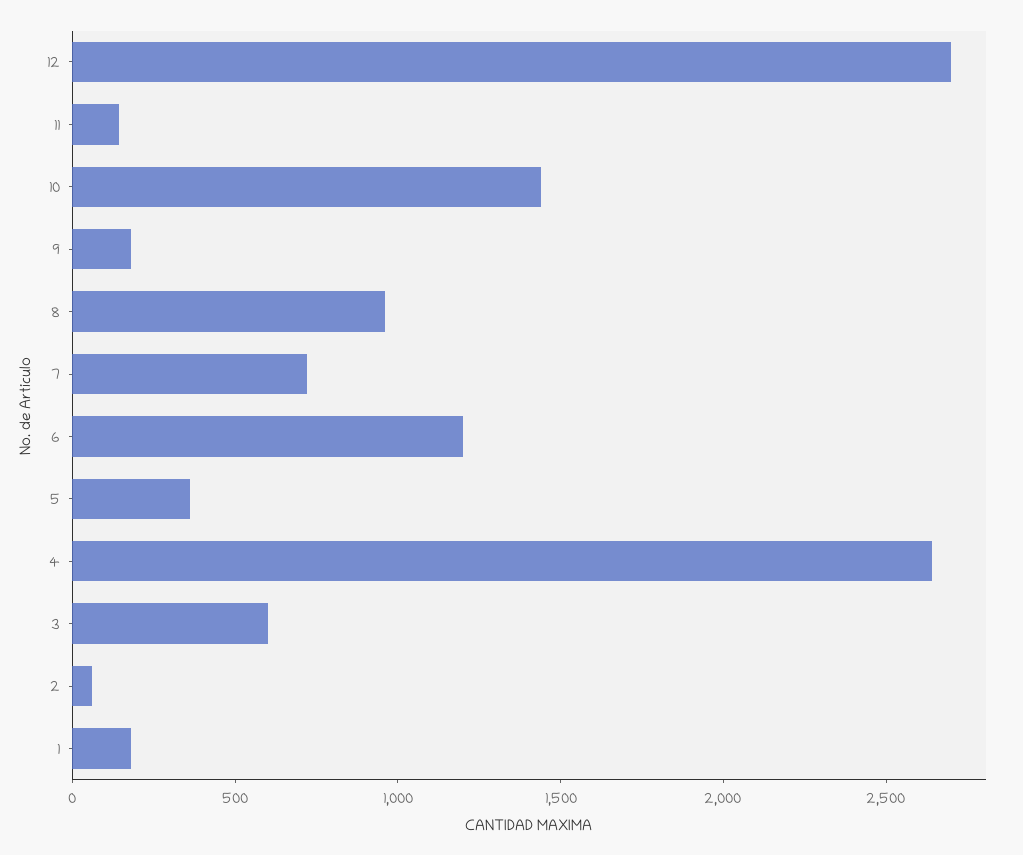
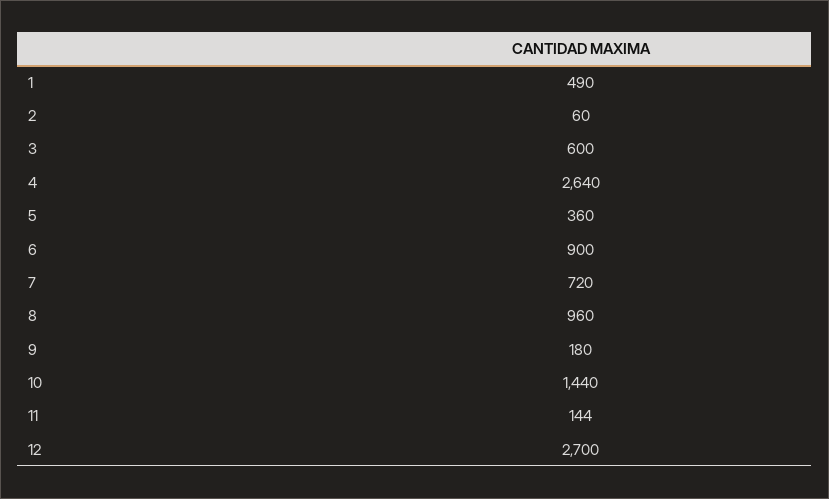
6: 1200 -> 900
1: 200 -> 490

